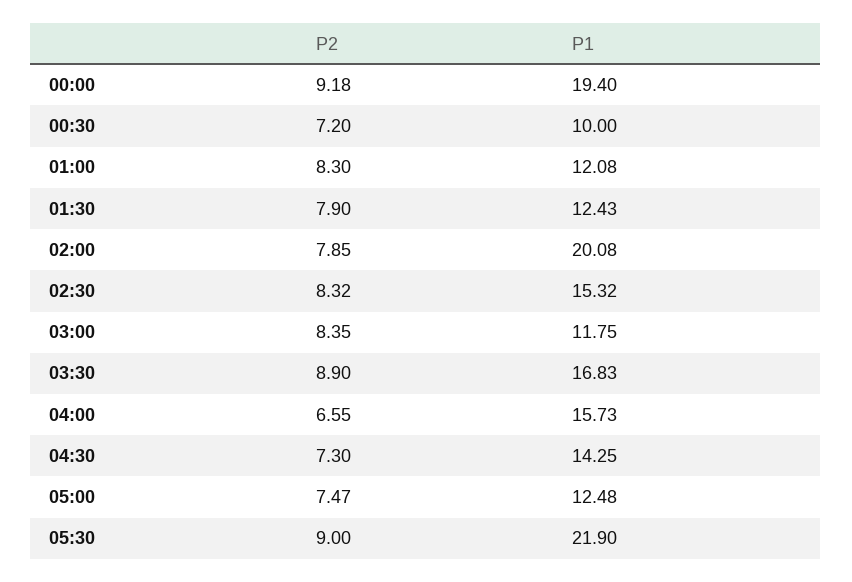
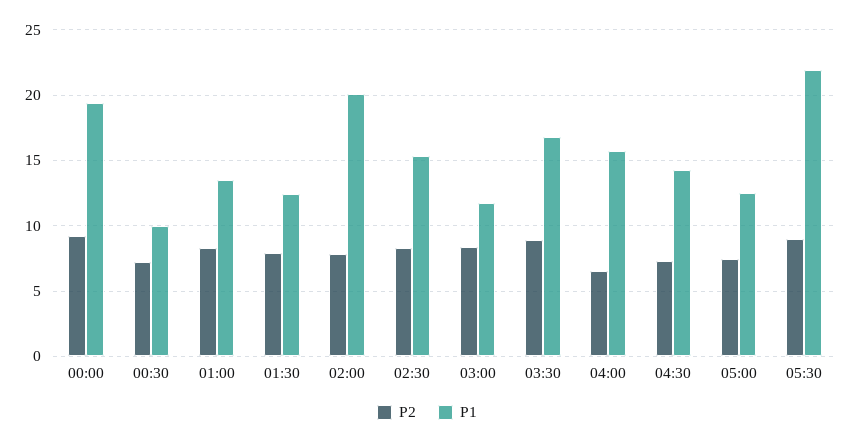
P1, 01:00: 12.08 -> 13.5

